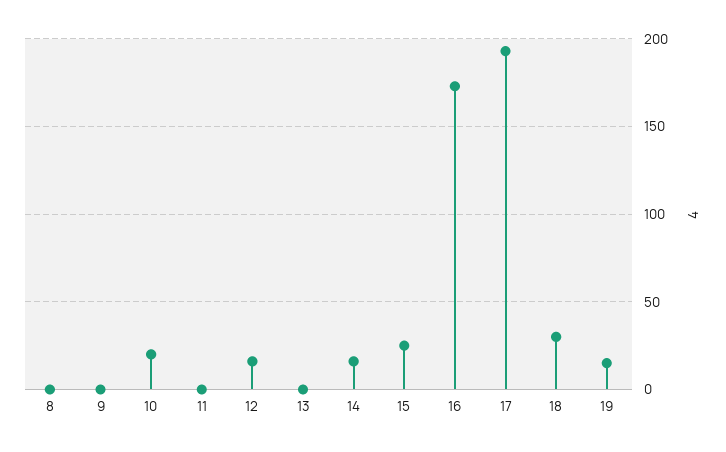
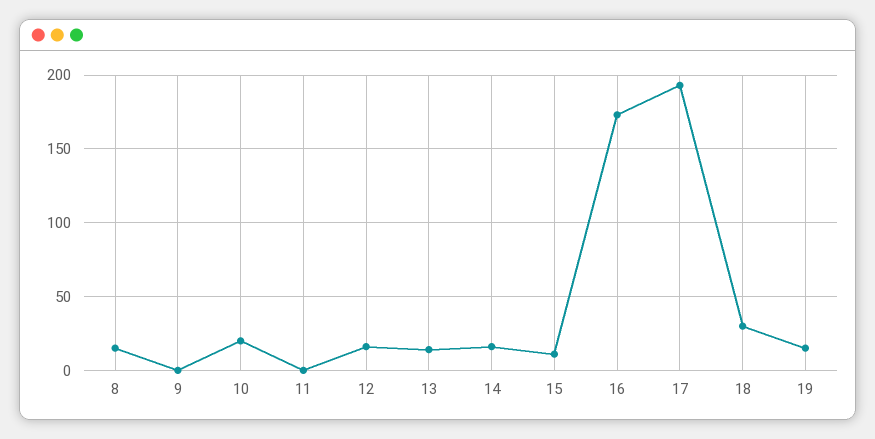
8: 0 -> 15
13: 0 -> 15
15: 25 -> 10

